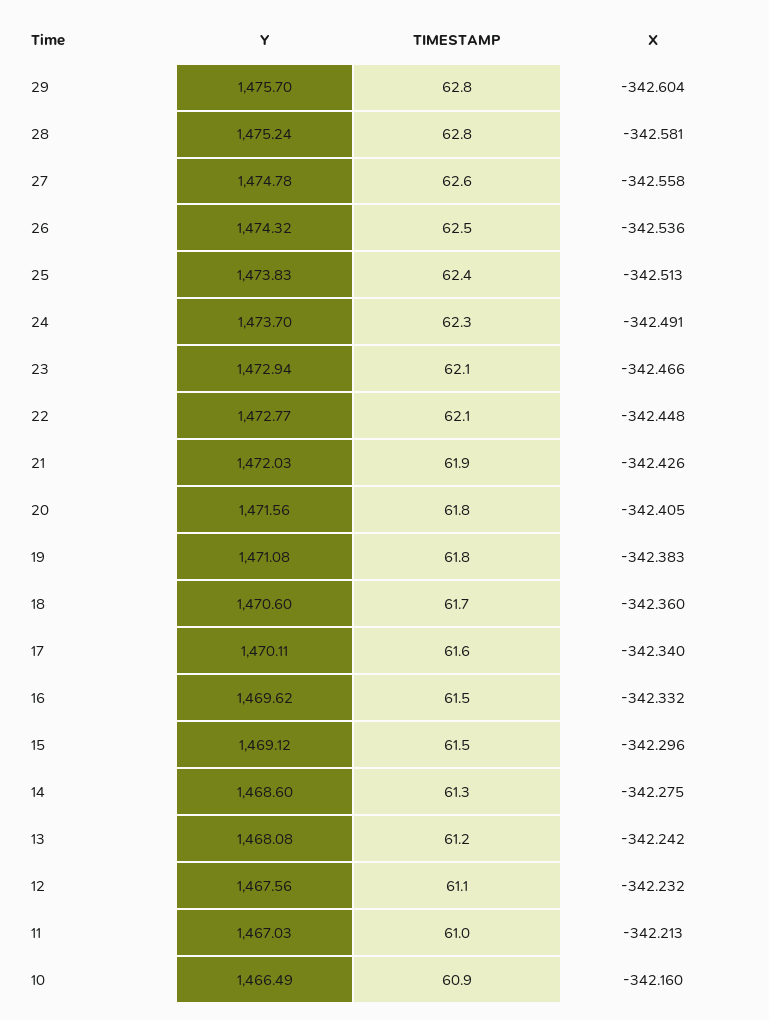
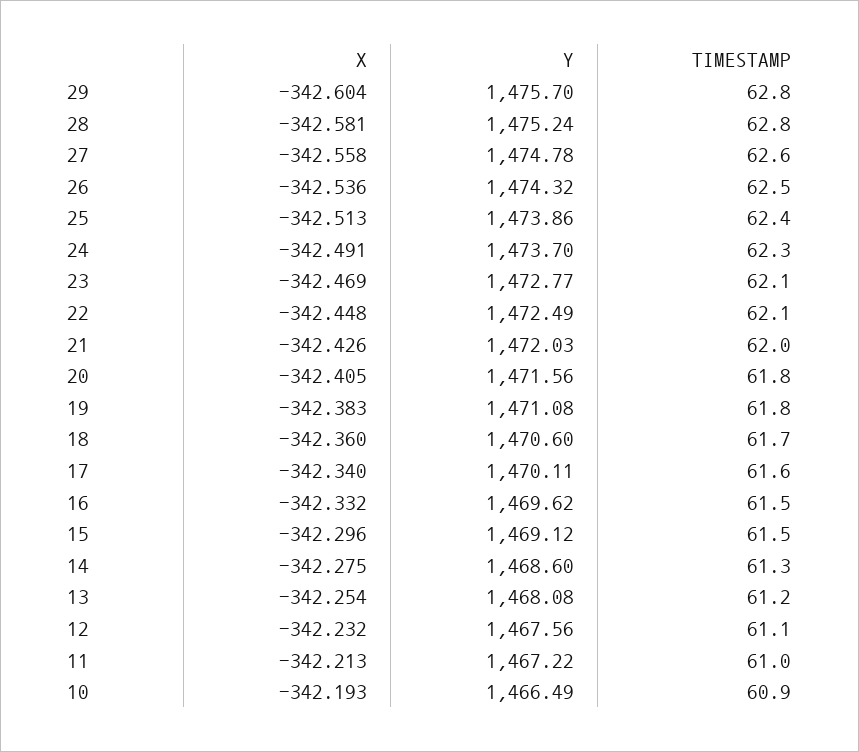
Y, 25: 1473.83 -> 1473.86
Y, 23: 1472.94 -> 1472.77
X, 23: -342.466 -> -342.469
Y, 22: 1472.77 -> 1472.49
TIMESTAMP, 21: 61.9 -> 62
X, 13: -342.242 -> -342.254
Y, 11: 1467.03 -> 1467.22
X, 10: -342.16 -> -342.193

